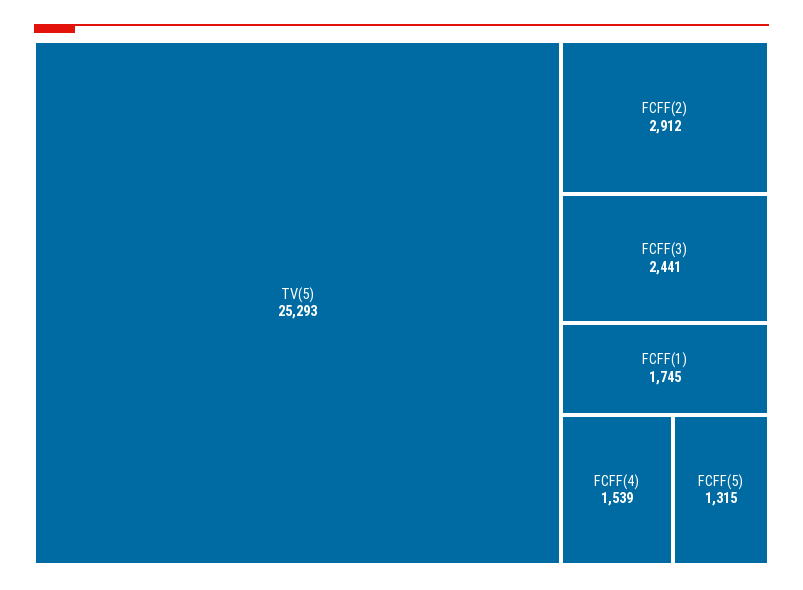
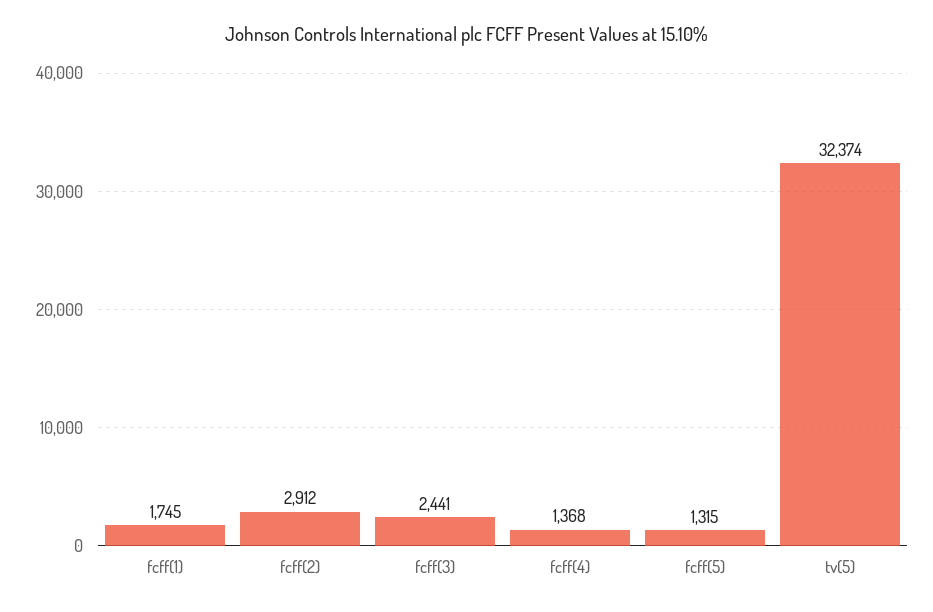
TV(5): 25293 -> 32374
FCFF(4): 1539 -> 1368

